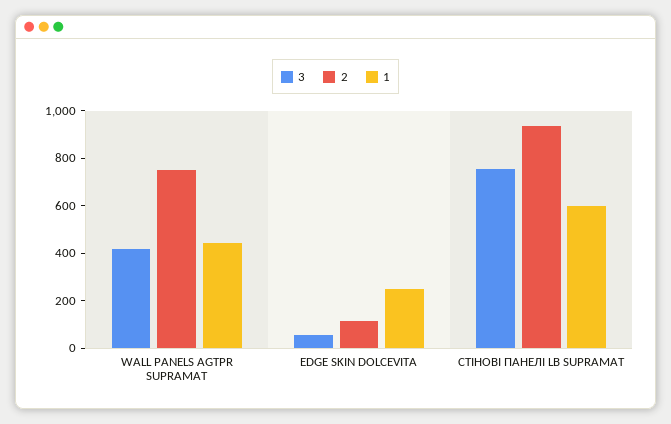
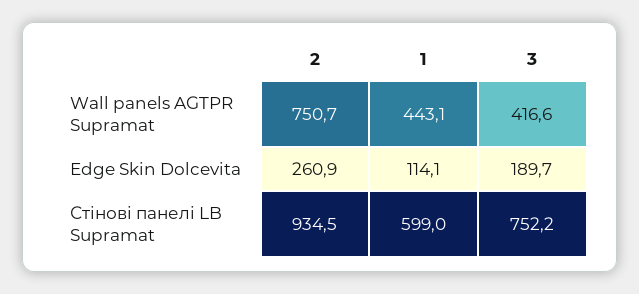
3, EDGE SKIN DOLCEVITA: 50 -> 189.7
2, EDGE SKIN DOLCEVITA: 100 -> 260.9
1, EDGE SKIN DOLCEVITA: 250 -> 114.1

